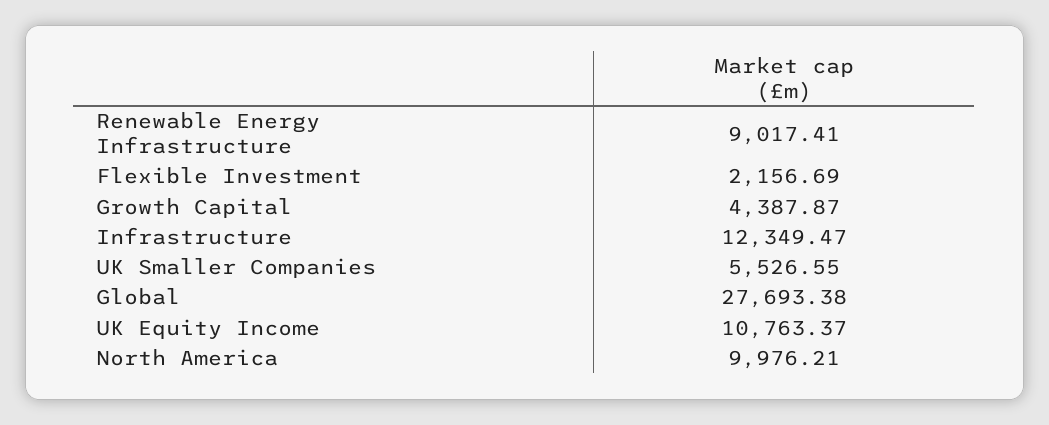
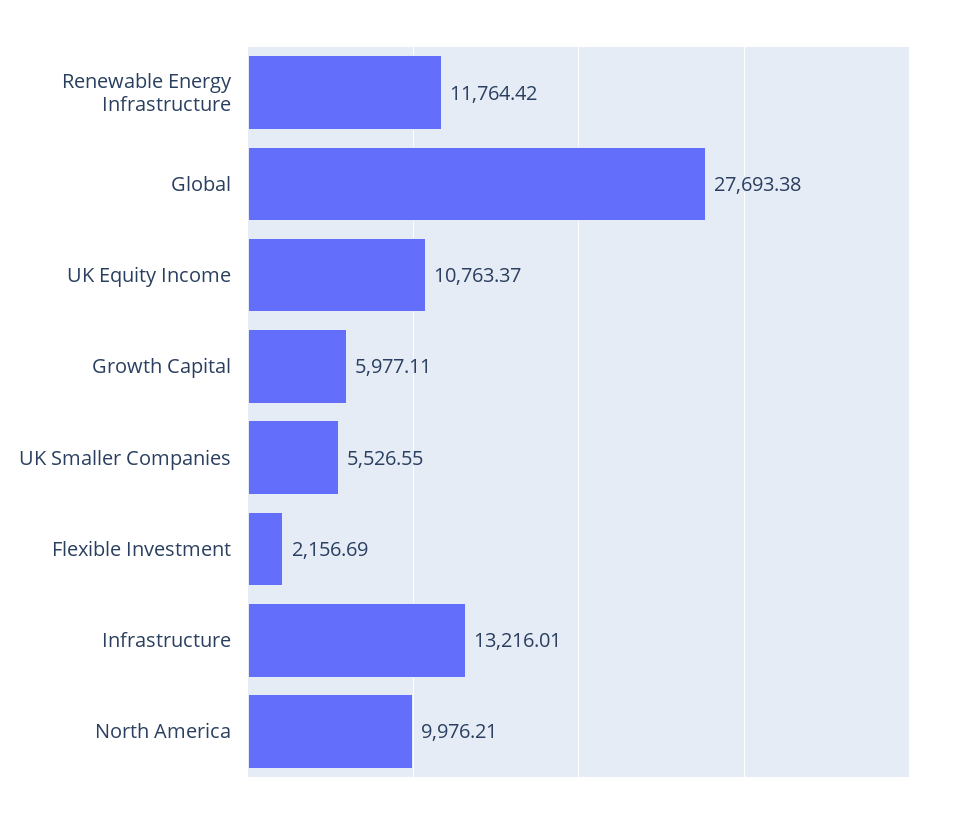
Renewable Energy Infrastructure: 9017.41 -> 11764.42
Growth Capital: 4387.87 -> 5977.11
Infrastructure: 12349.47 -> 13216.01

